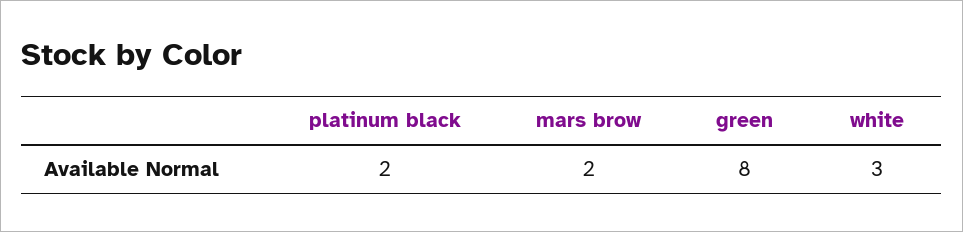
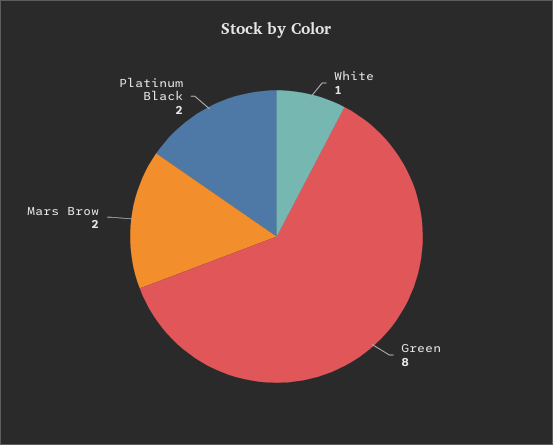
white: 3 -> 1

